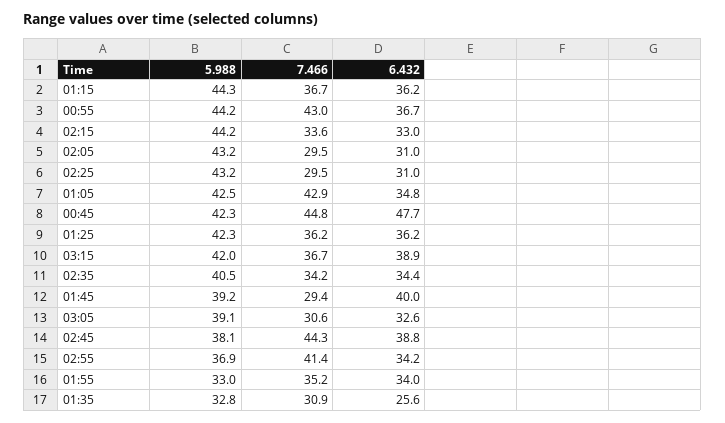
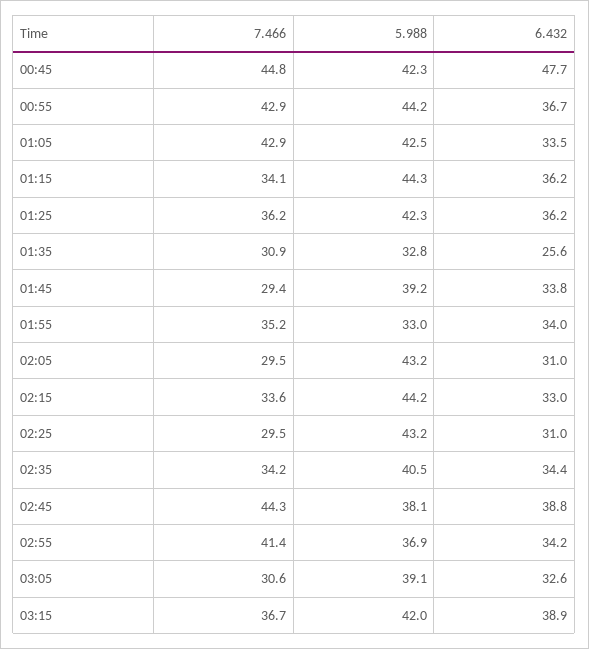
7.466, 01:15: 36.7 -> 34.1
7.466, 00:55: 43 -> 42.9
6.432, 01:05: 34.8 -> 33.5
6.432, 01:45: 40 -> 33.8

